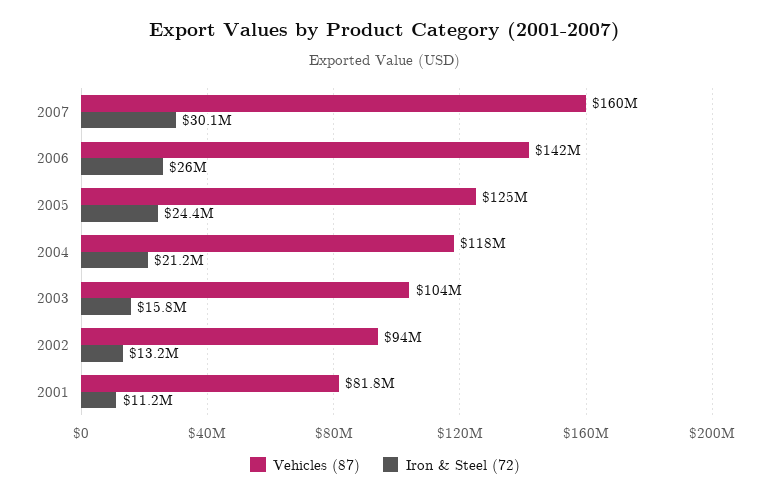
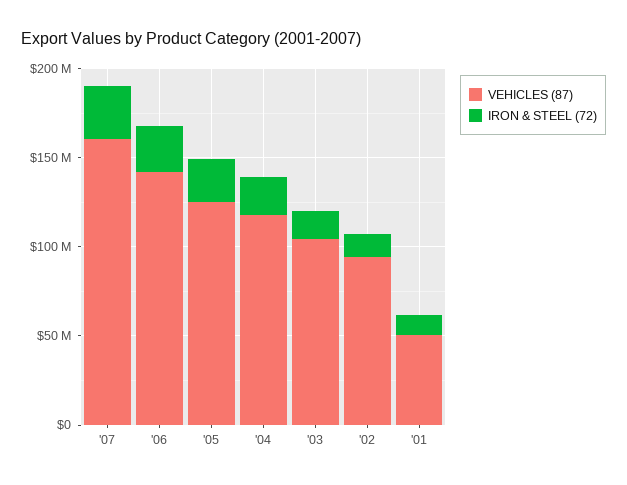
Vehicles (87), 2001: 81800000 -> 50000000

